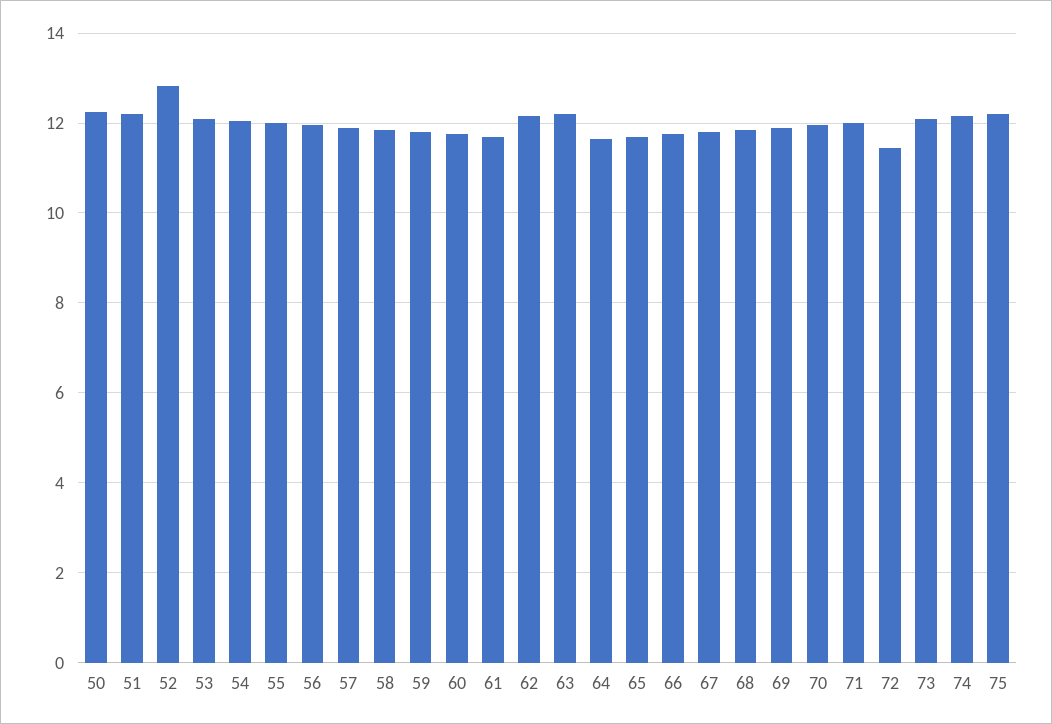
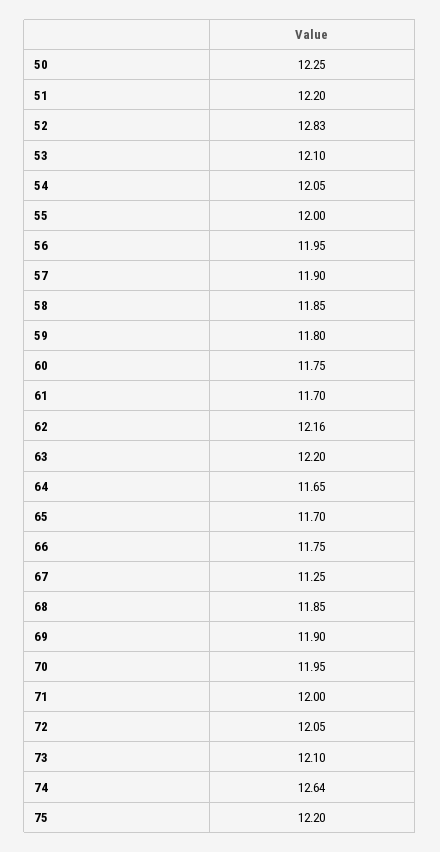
67: 11.8 -> 11.25
72: 11.4 -> 12.05
74: 12.2 -> 12.64

